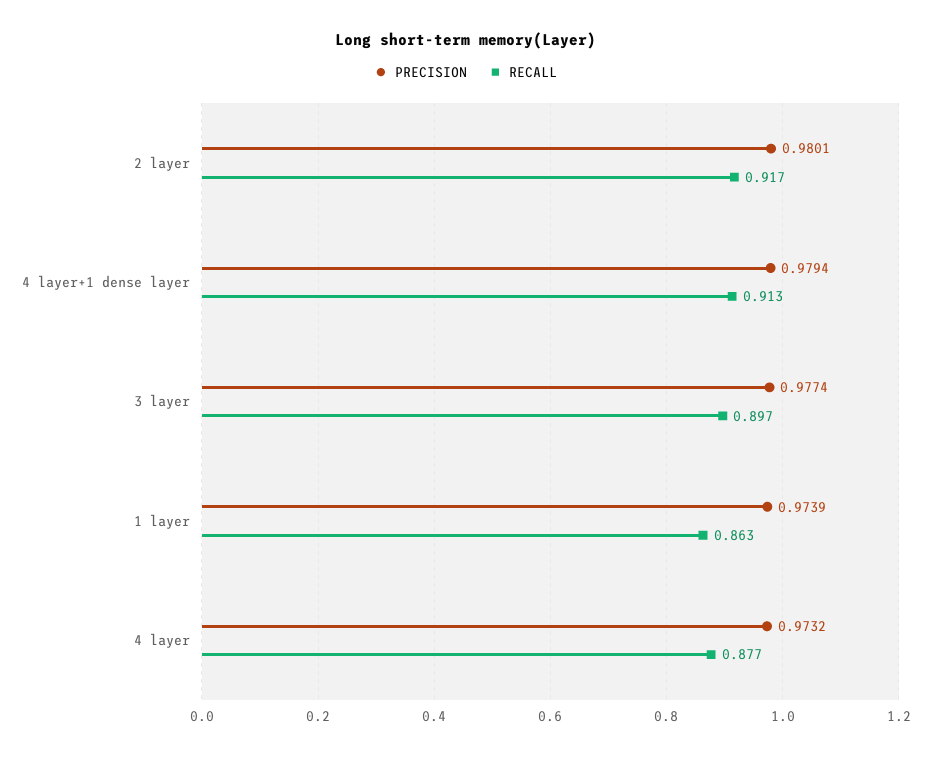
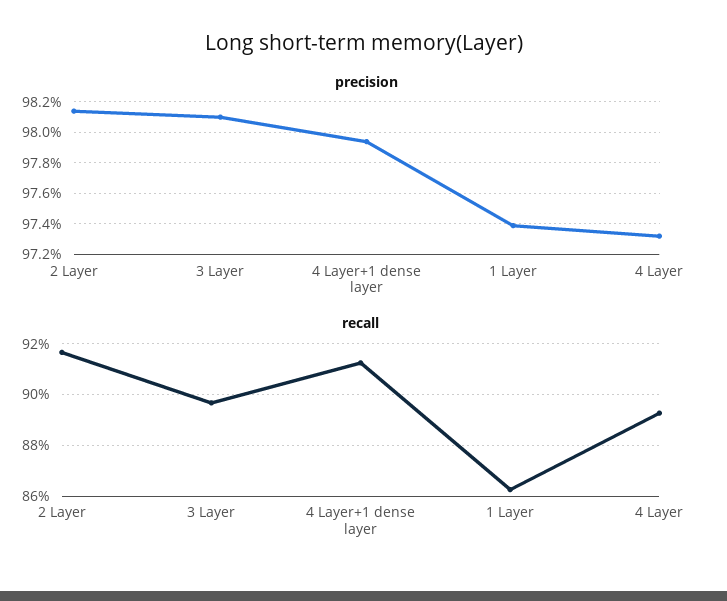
PRECISION, 2 layer: 0.9801 -> 0.9815
PRECISION, 3 layer: 0.9774 -> 0.981
RECALL, 4 layer: 0.877 -> 0.8925

